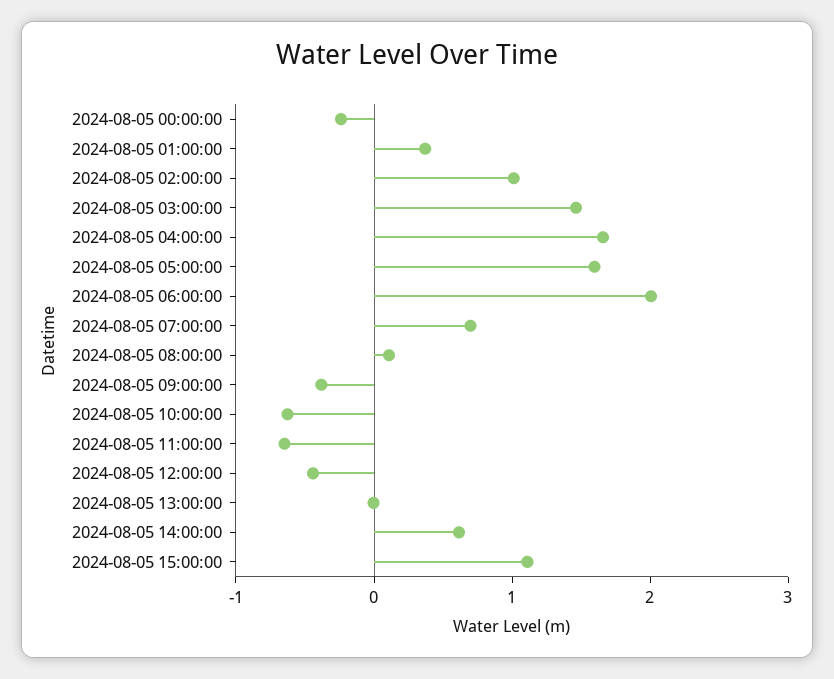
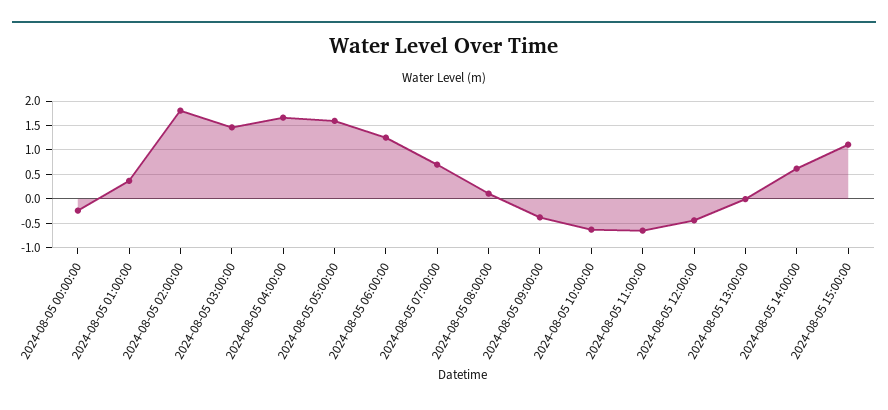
2024-08-05 02:00:00: 1 -> 1.75
2024-08-05 06:00:00: 2 -> 1.25

